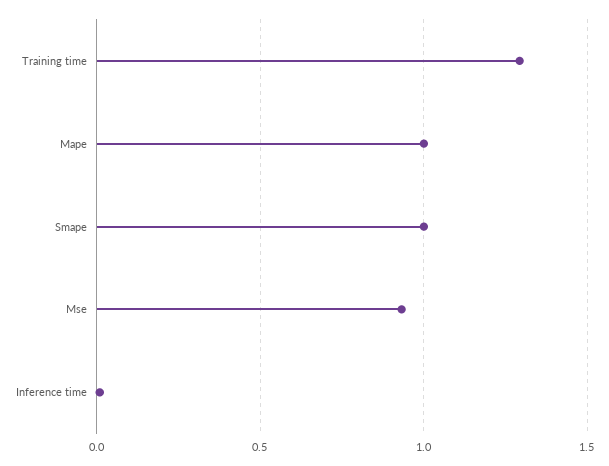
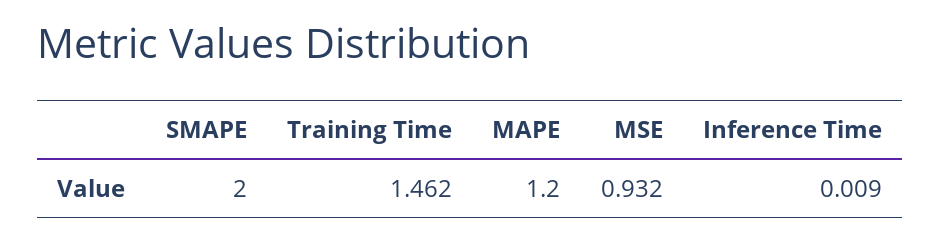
Training time: 1.3 -> 1.462
Mape: 1 -> 1.2
Smape: 1 -> 2

